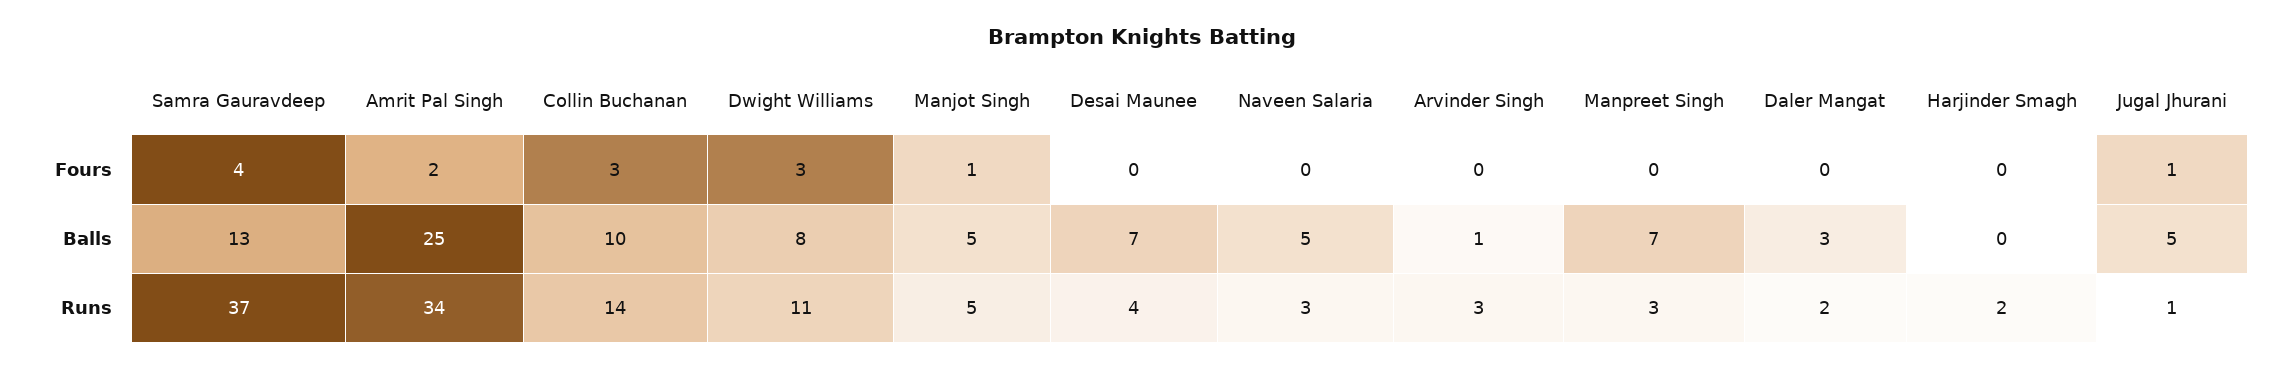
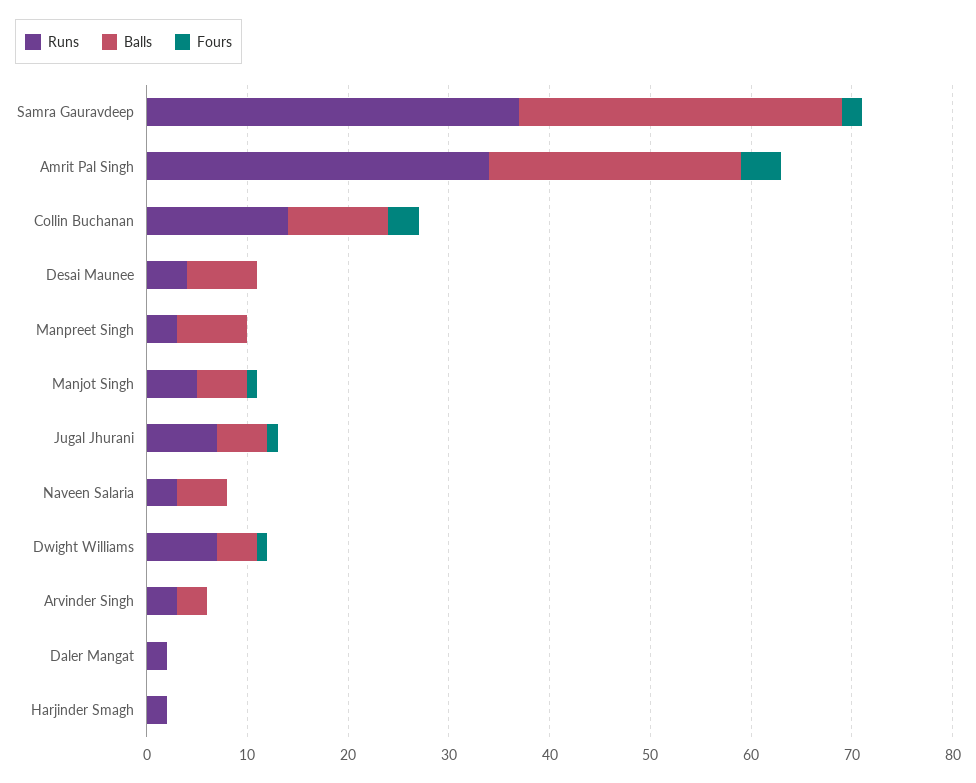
Fours, Samra Gauravdeep: 4 -> 2
Fours, Amrit Pal Singh: 2 -> 4
Fours, Dwight Williams: 3 -> 1
Balls, Samra Gauravdeep: 13 -> 32
Balls, Dwight Williams: 8 -> 4
Balls, Arvinder Singh: 1 -> 3
Balls, Daler Mangat: 3 -> 0
Runs, Dwight Williams: 11 -> 7
Runs, Jugal Jhurani: 1 -> 7

